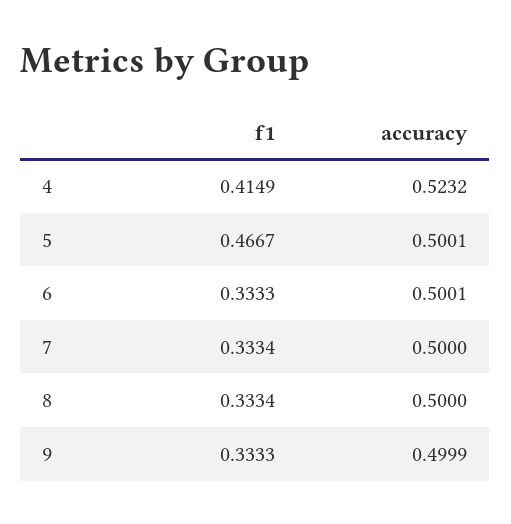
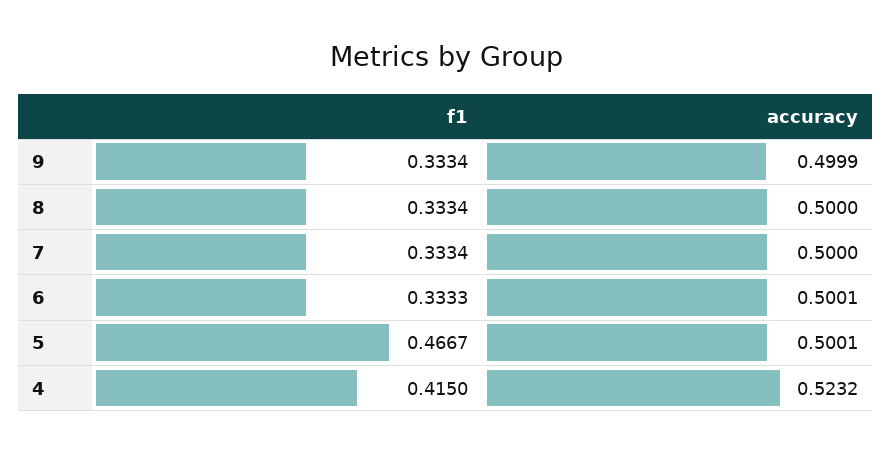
f1, 4: 0.4149 -> 0.415
f1, 9: 0.3333 -> 0.3334

